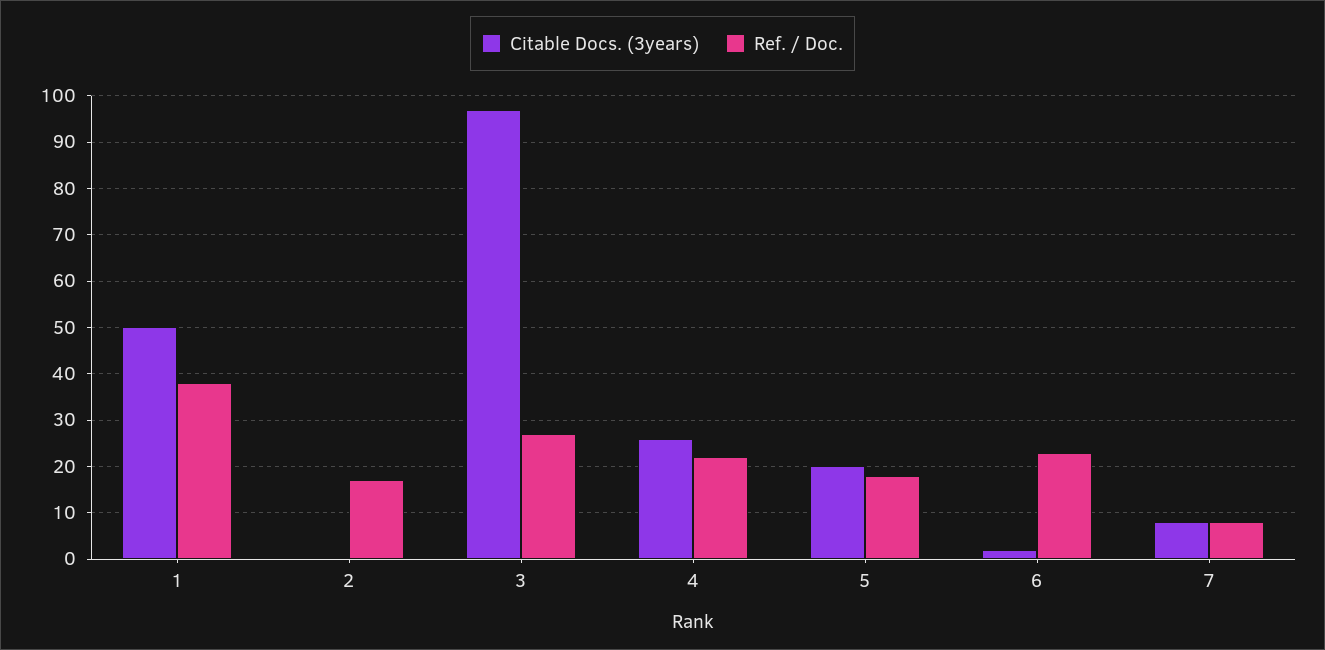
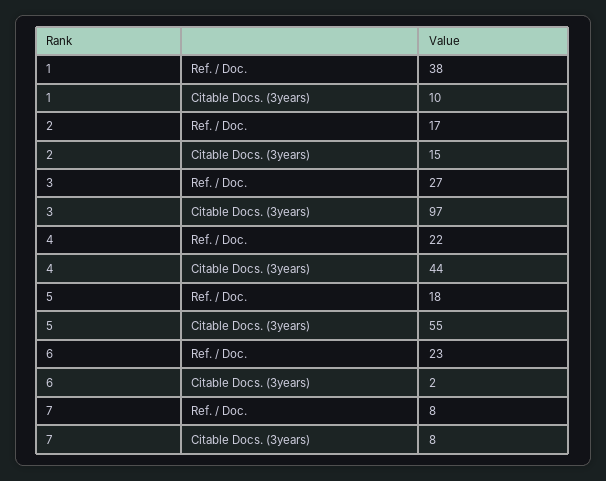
Citable Docs. (3years), 1: 50 -> 10
Citable Docs. (3years), 2: 0 -> 15
Citable Docs. (3years), 4: 25 -> 44
Citable Docs. (3years), 5: 20 -> 55

